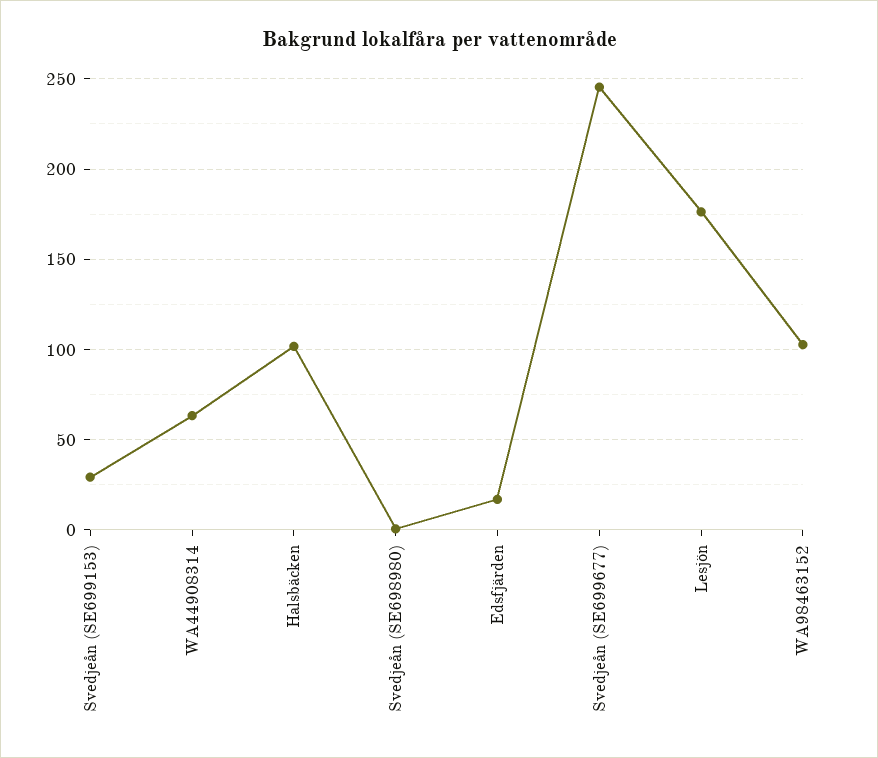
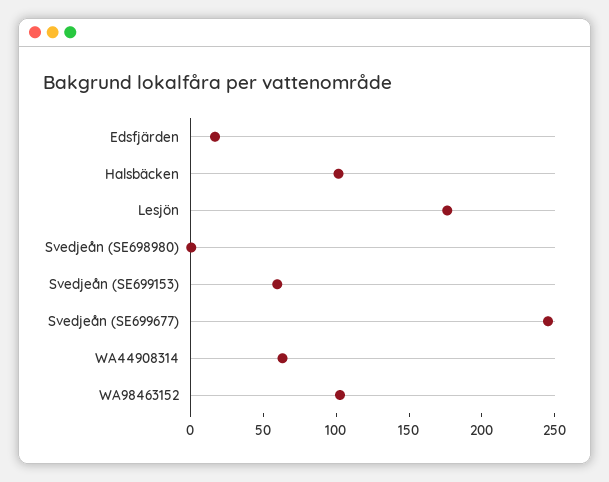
Svedjeån (SE699153): 30 -> 60

